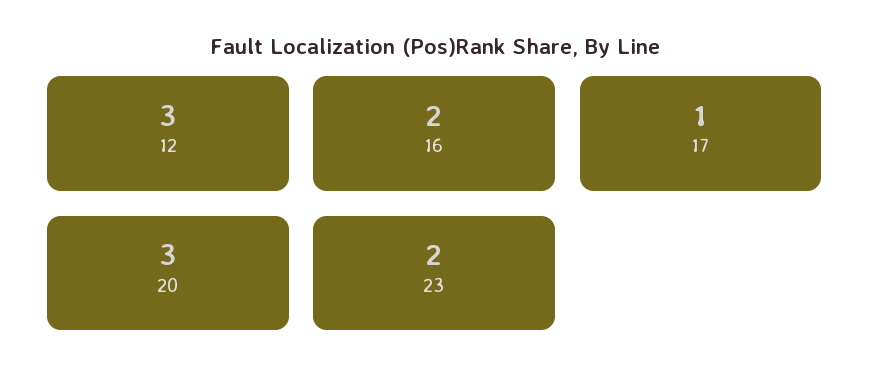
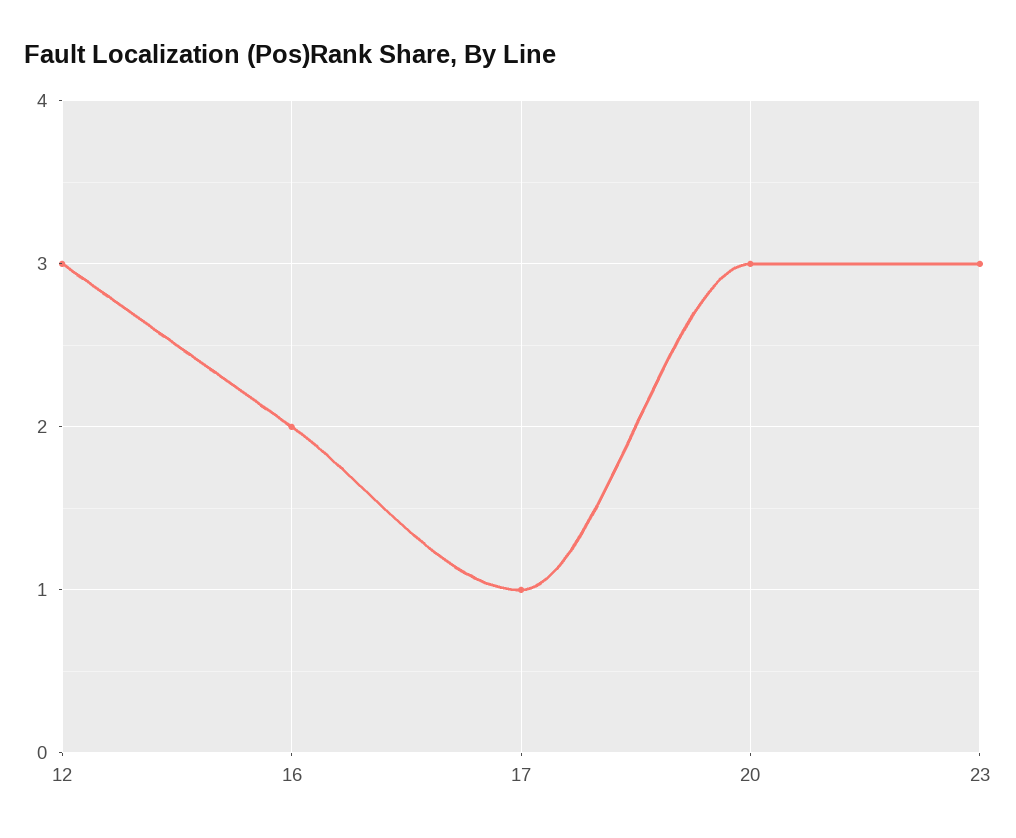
23: 2 -> 3

